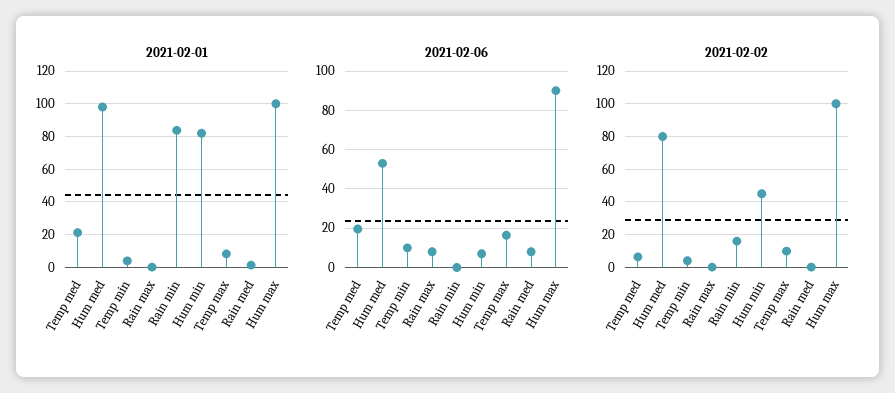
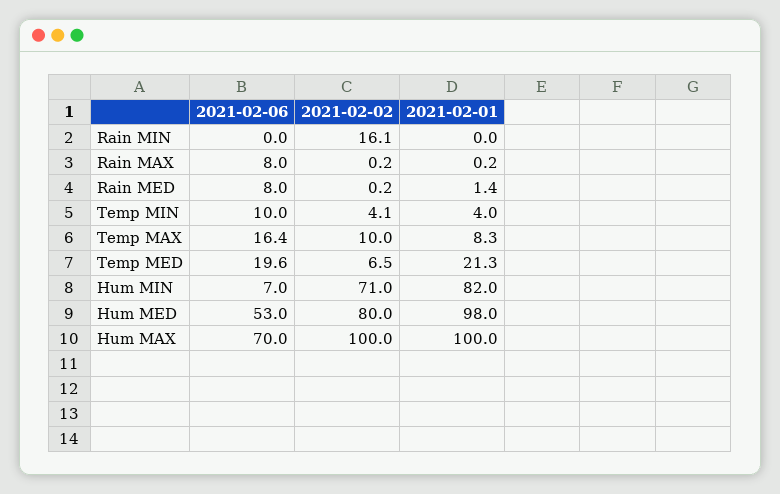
2021-02-01, Rain min: 85 -> 0
2021-02-06, Hum max: 90 -> 70
2021-02-02, Hum min: 45 -> 71

